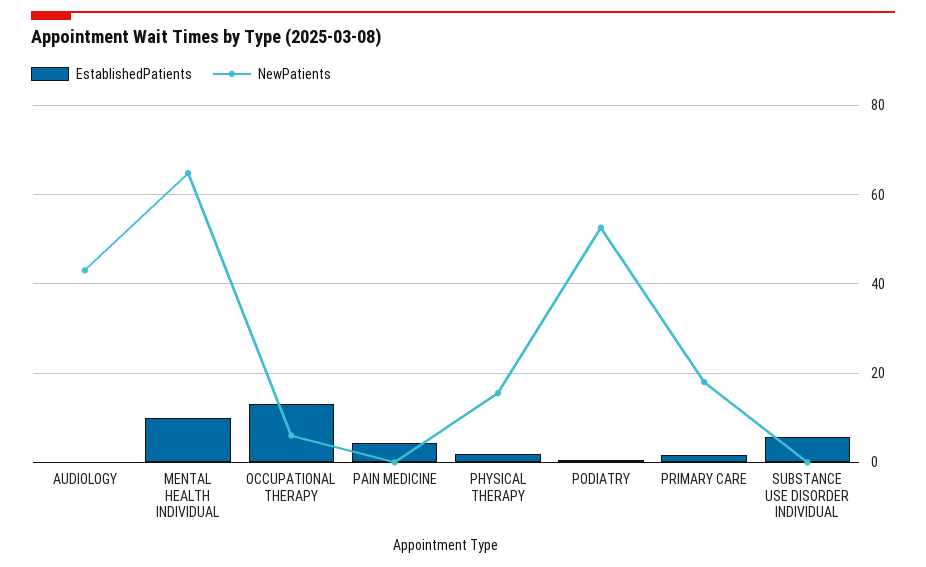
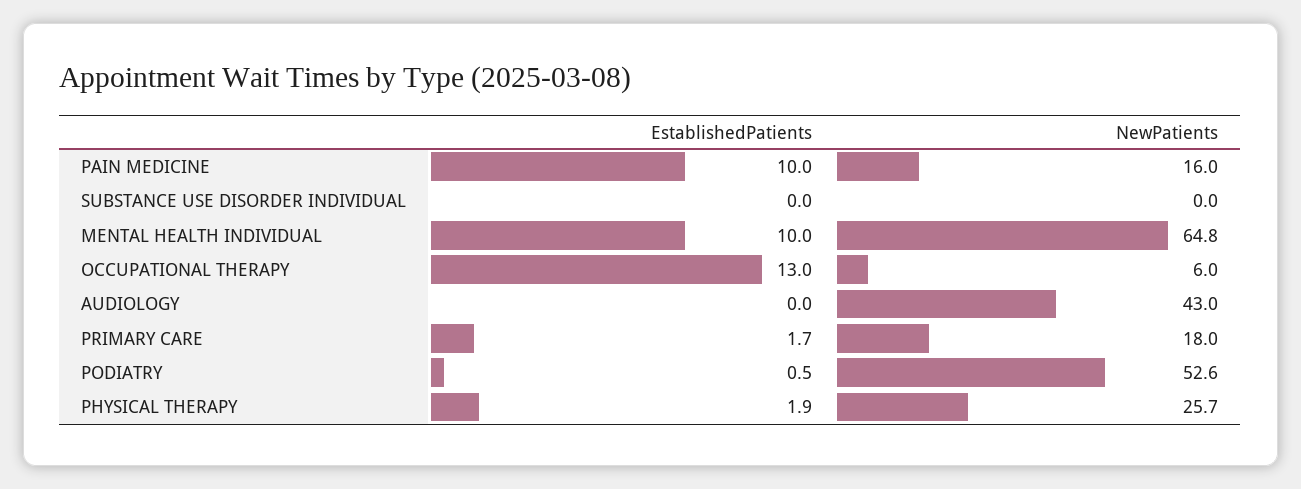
EstablishedPatients, PAIN MEDICINE: 4 -> 10
NewPatients, PAIN MEDICINE: 0 -> 16
NewPatients, PHYSICAL THERAPY: 16 -> 25.7
EstablishedPatients, SUBSTANCE USE DISORDER INDIVIDUAL: 6 -> 0

